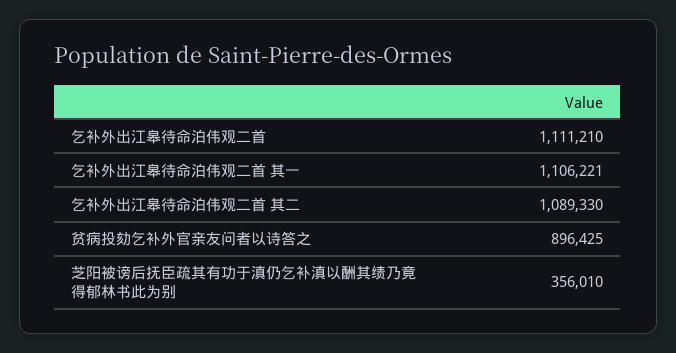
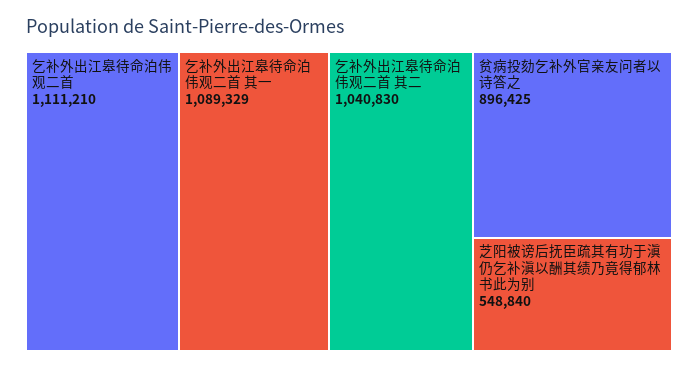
乞补外出江皋待命泊伟观二首 其一: 1106221 -> 1089329
乞补外出江皋待命泊伟观二首 其二: 1089330 -> 1040830
芝阳被谤后抚臣疏其有功于滇仍乞补滇以酬其绩乃竟得郁林书此为别: 356010 -> 548840

